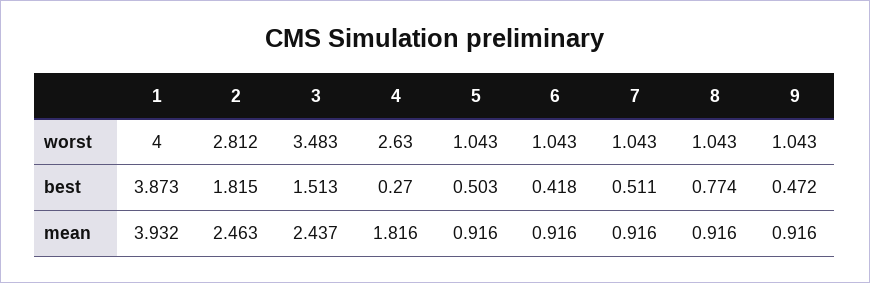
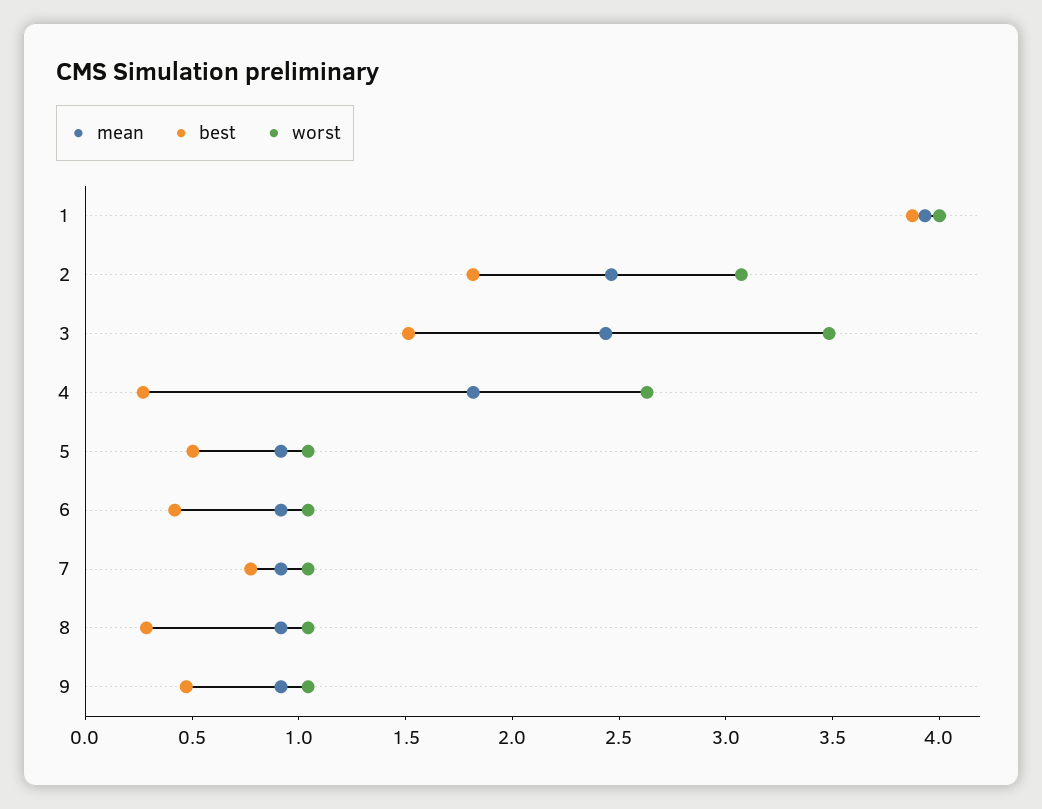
worst, 2: 2.812 -> 3.1
best, 7: 0.511 -> 0.8
best, 8: 0.774 -> 0.3

